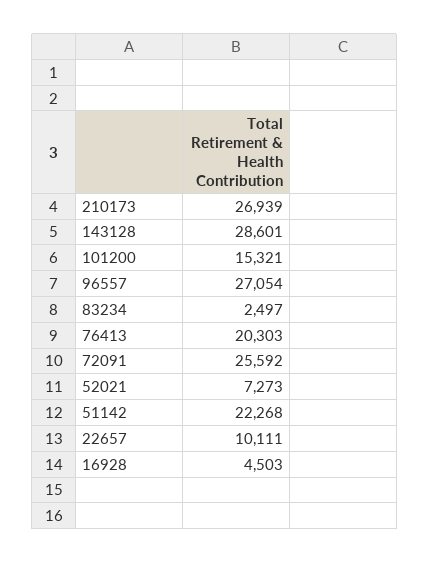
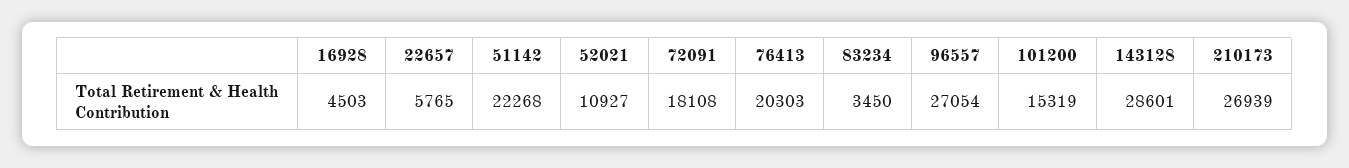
101200: 15321 -> 15319
83234: 2497 -> 3450
72091: 25592 -> 18108
52021: 7273 -> 10927
22657: 10111 -> 5765

